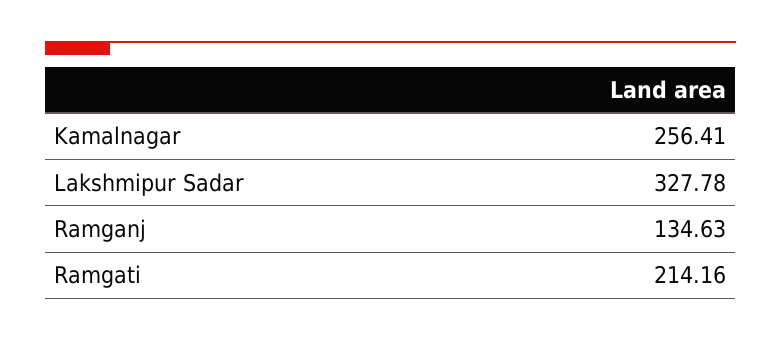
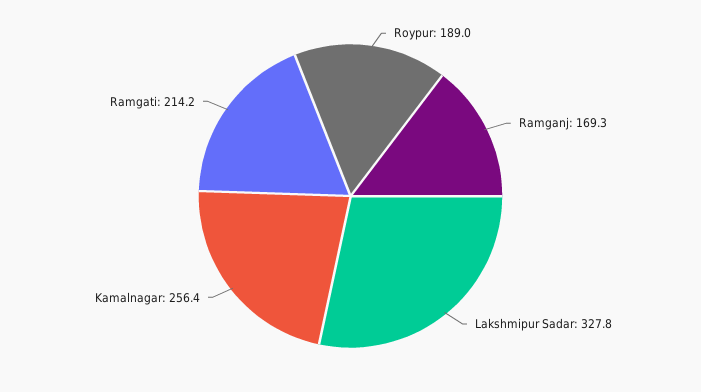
Ramganj: 134.63 -> 169.3
Roypur: none -> 189

